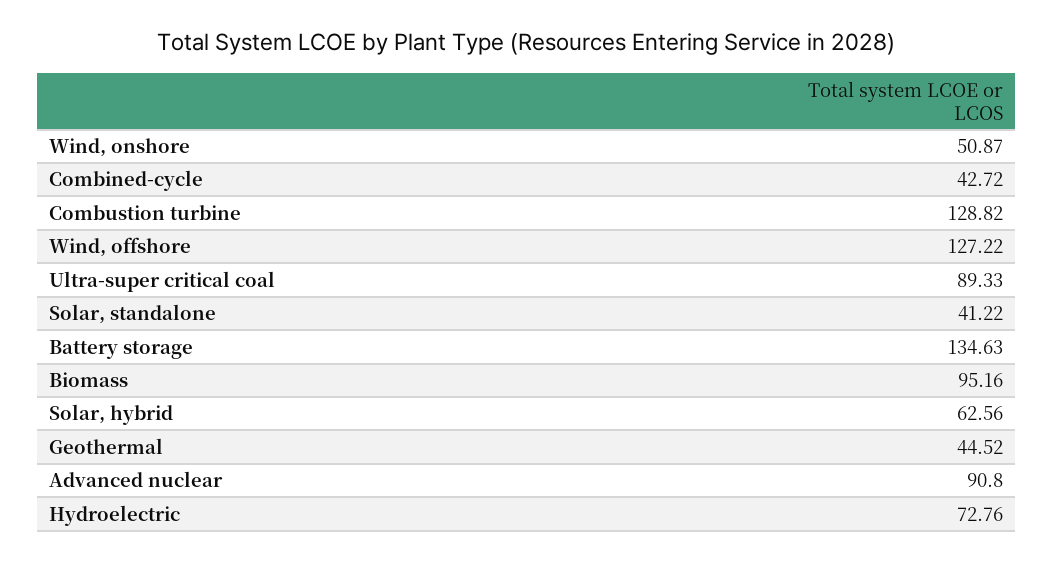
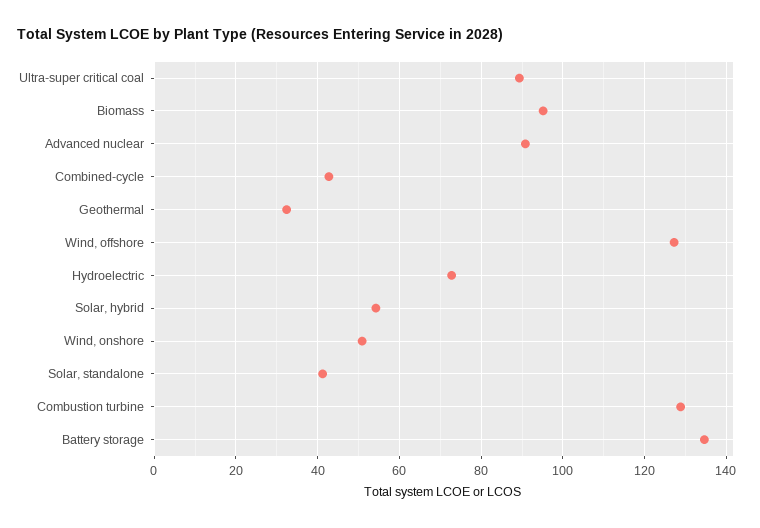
Solar, hybrid: 62.56 -> 54
Geothermal: 44.52 -> 32

